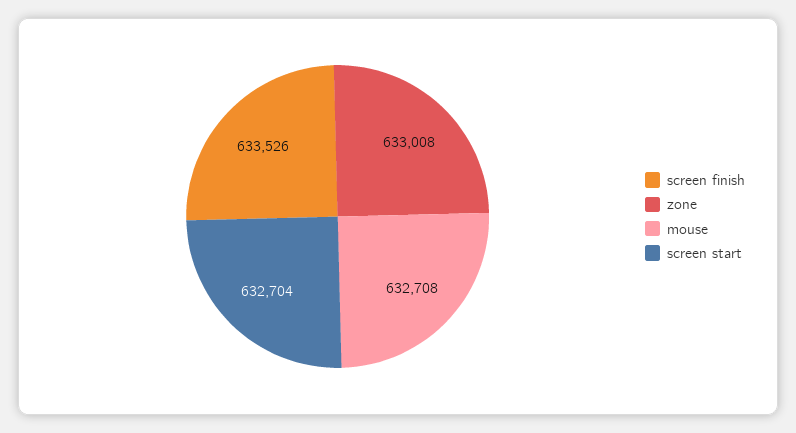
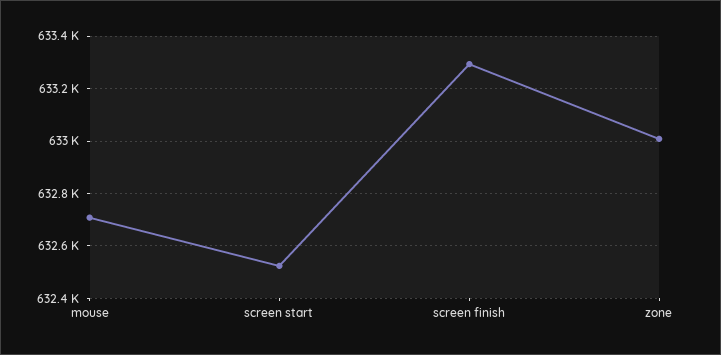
screen finish: 633526 -> 633300
screen start: 632704 -> 632525

